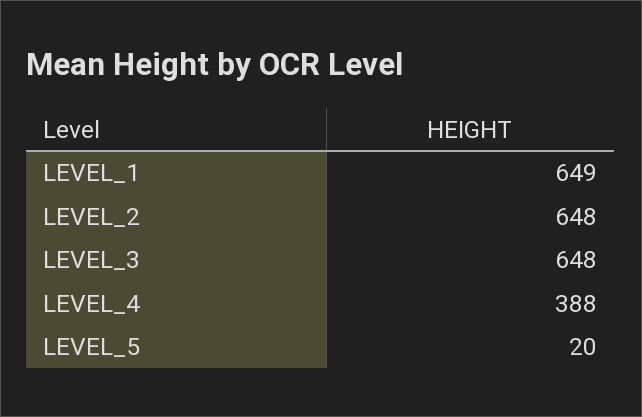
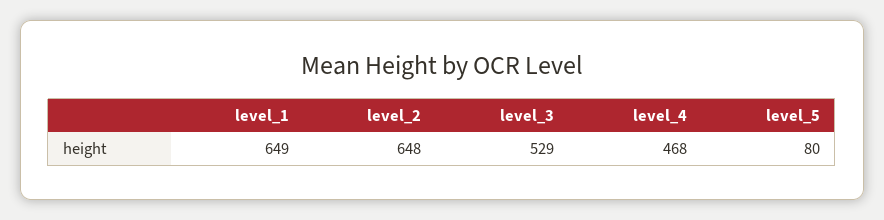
LEVEL_3: 648 -> 529
LEVEL_4: 388 -> 468
LEVEL_5: 20 -> 80

